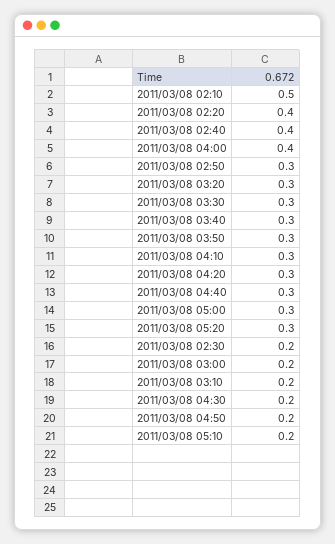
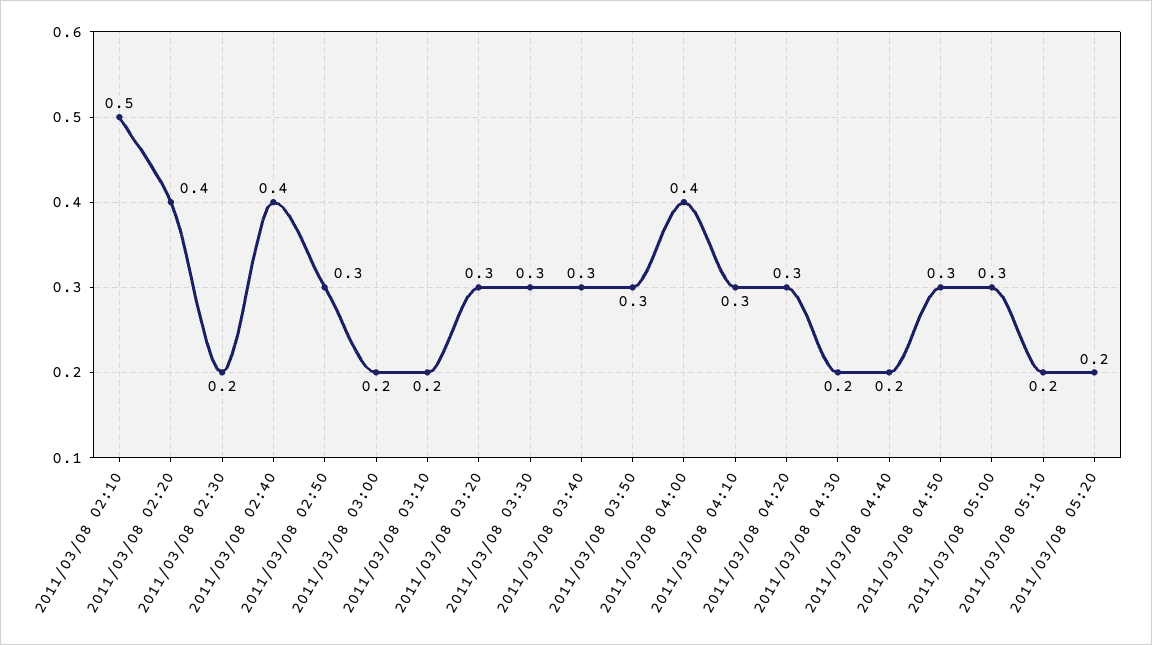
2011/03/08 04:40: 0.3 -> 0.2
2011/03/08 05:20: 0.3 -> 0.2
2011/03/08 04:50: 0.2 -> 0.3

